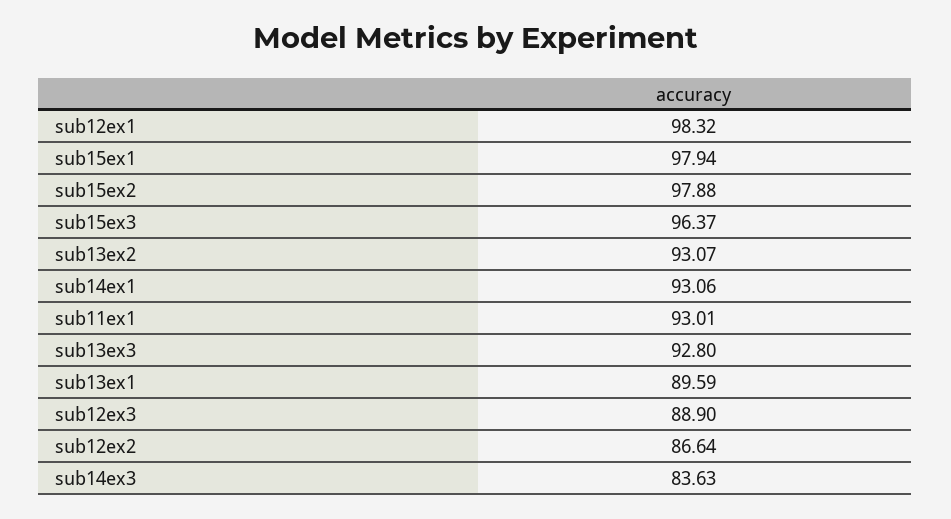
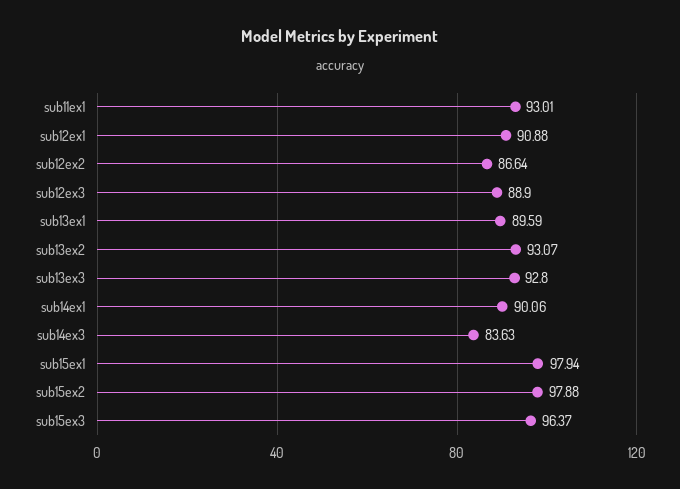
sub12ex1: 98.32 -> 90.88
sub14ex1: 93.06 -> 90.06

